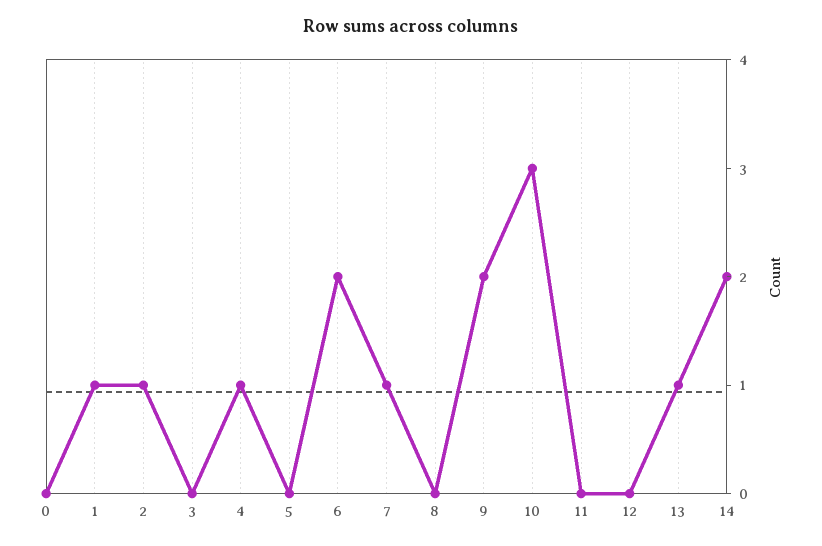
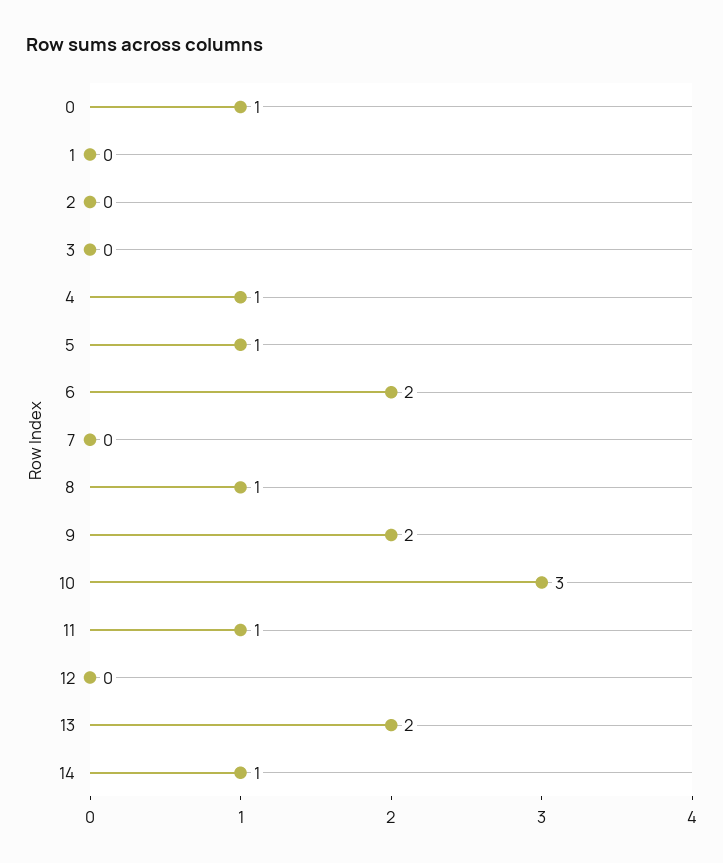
0: 0 -> 1
1: 1 -> 0
2: 1 -> 0
5: 0 -> 1
7: 1 -> 0
8: 0 -> 1
11: 0 -> 1
13: 1 -> 2
14: 2 -> 1

